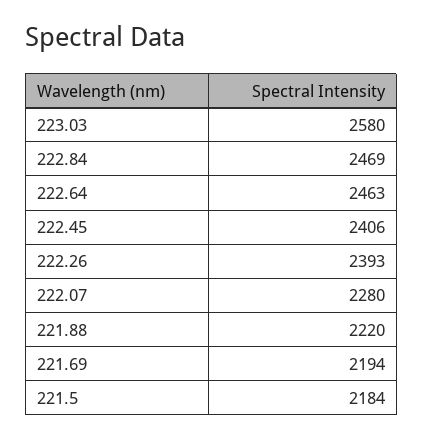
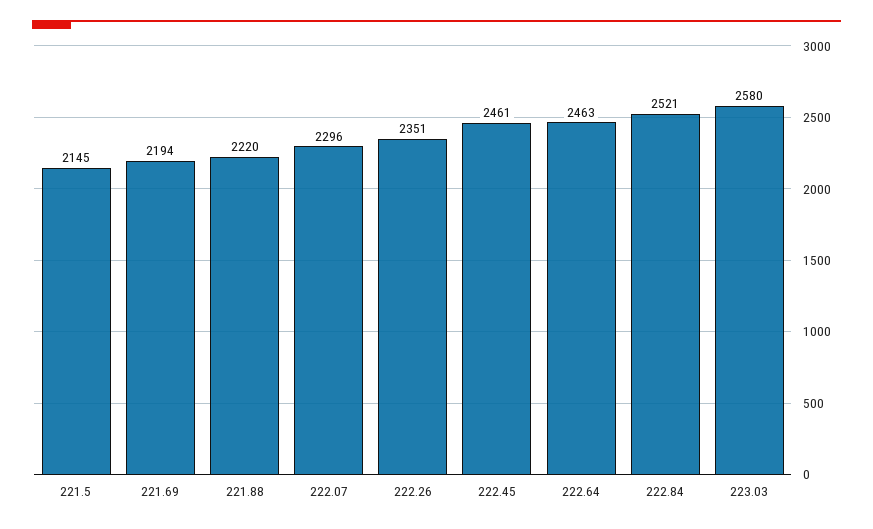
222.84: 2469 -> 2521
222.45: 2406 -> 2461
222.26: 2393 -> 2351
222.07: 2280 -> 2296
221.5: 2184 -> 2145

